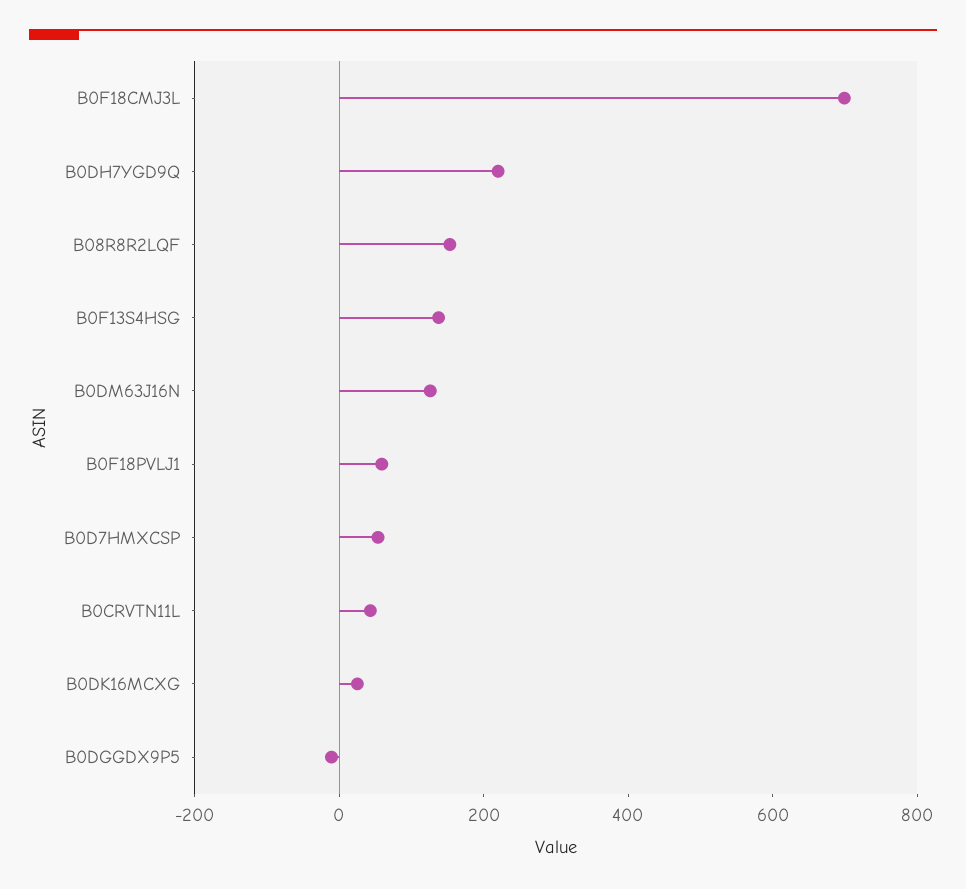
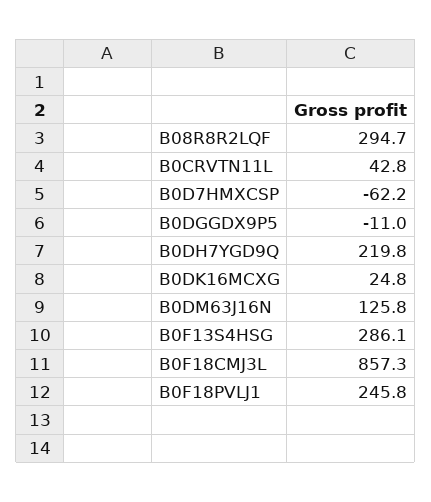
B0F18CMJ3L: 700 -> 857.3
B08R8R2LQF: 150 -> 294.7
B0F13S4HSG: 150 -> 286.1
B0F18PVLJ1: 50 -> 245.8
B0D7HMXCSP: 50 -> -62.2

